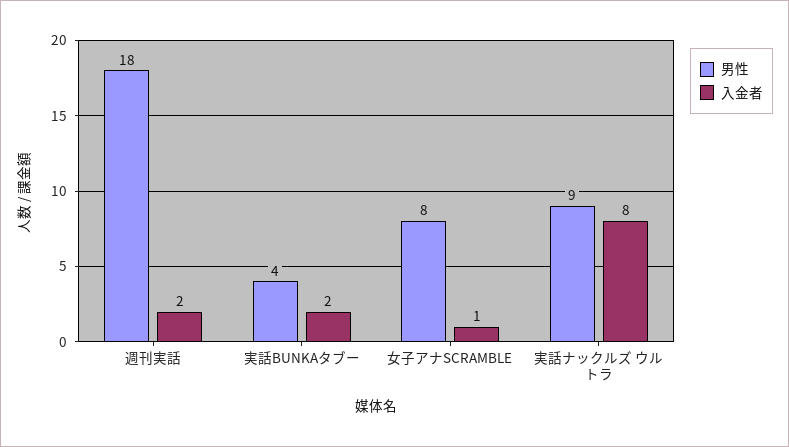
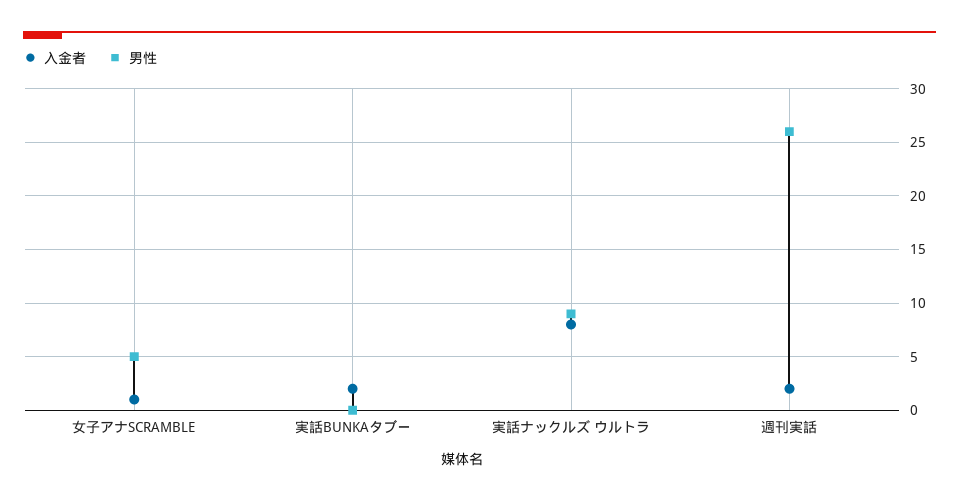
男性, 週刊実話: 18 -> 26
男性, 実話BUNKAタブー: 4 -> 0
男性, 女子アナSCRAMBLE: 8 -> 5

